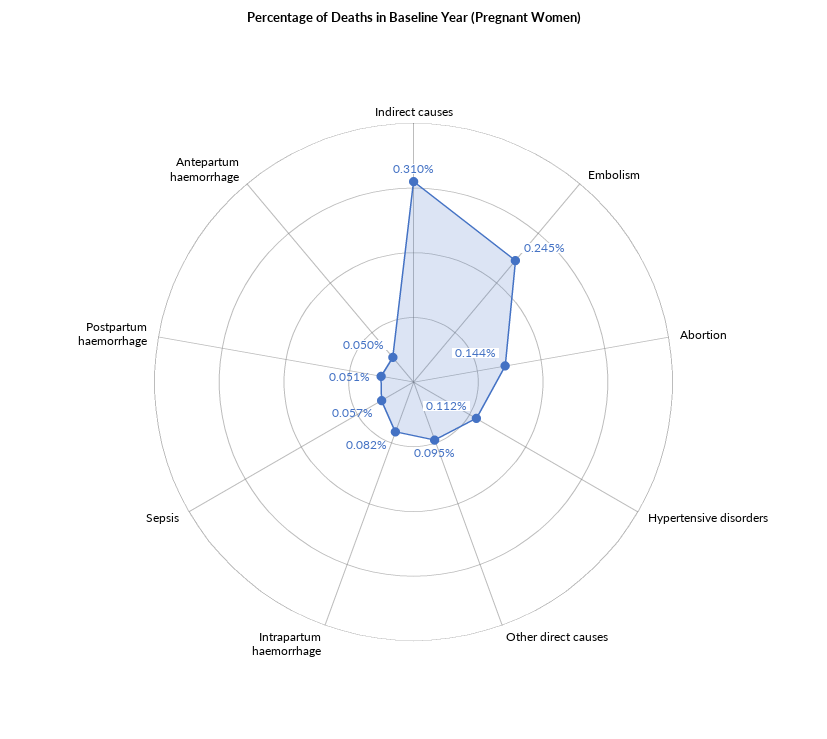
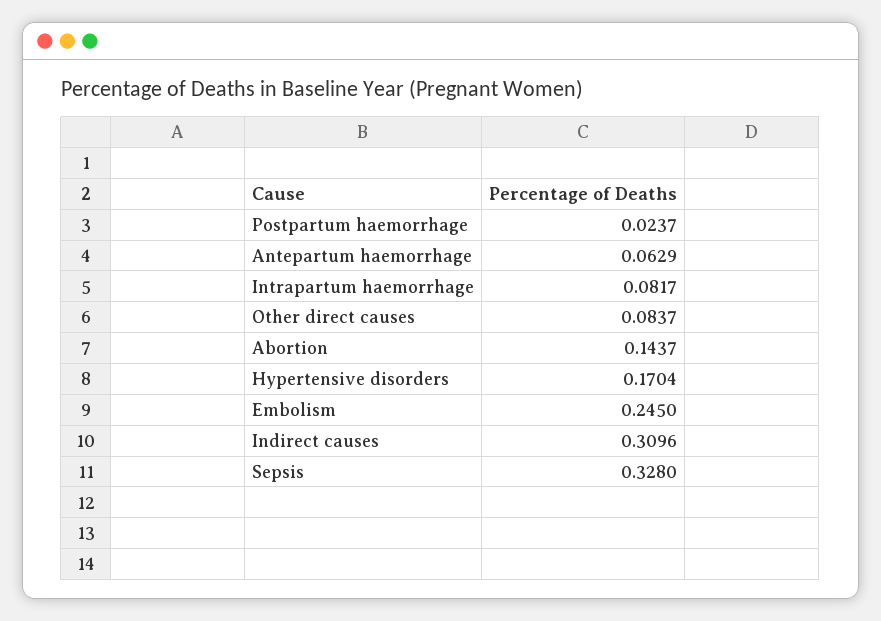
Hypertensive disorders: 0.112 -> 0.1704
Other direct causes: 0.095 -> 0.0837
Sepsis: 0.057 -> 0.328
Postpartum haemorrhage: 0.051 -> 0.0237
Antepartum haemorrhage: 0.05 -> 0.0629

